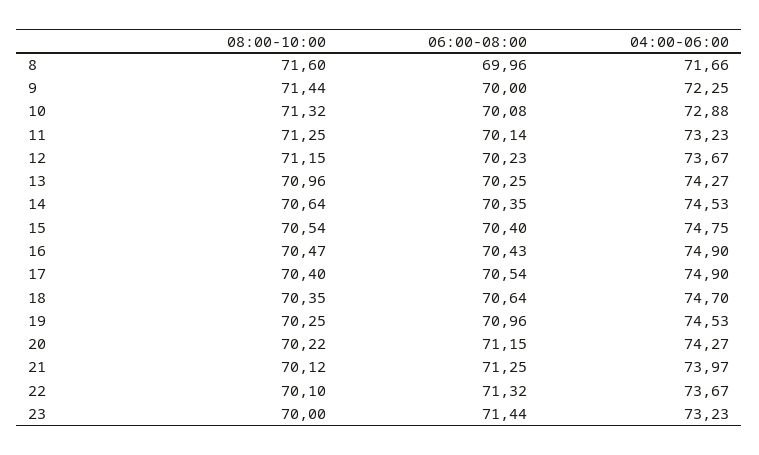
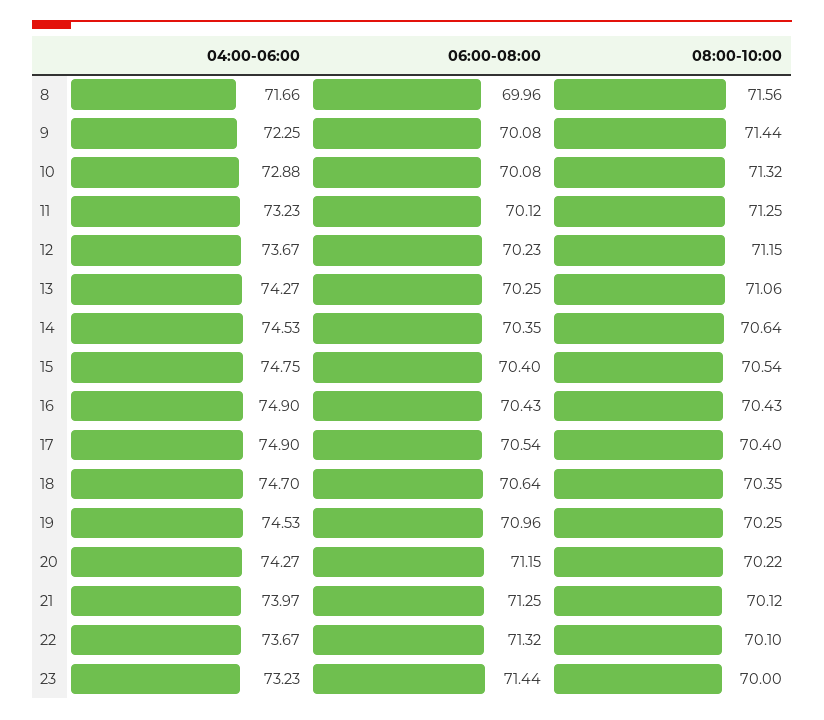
08:00-10:00, 8: 71.6 -> 71.56
06:00-08:00, 9: 70 -> 70.08
06:00-08:00, 11: 70.14 -> 70.12
08:00-10:00, 13: 70.96 -> 71.06
08:00-10:00, 16: 70.47 -> 70.43

